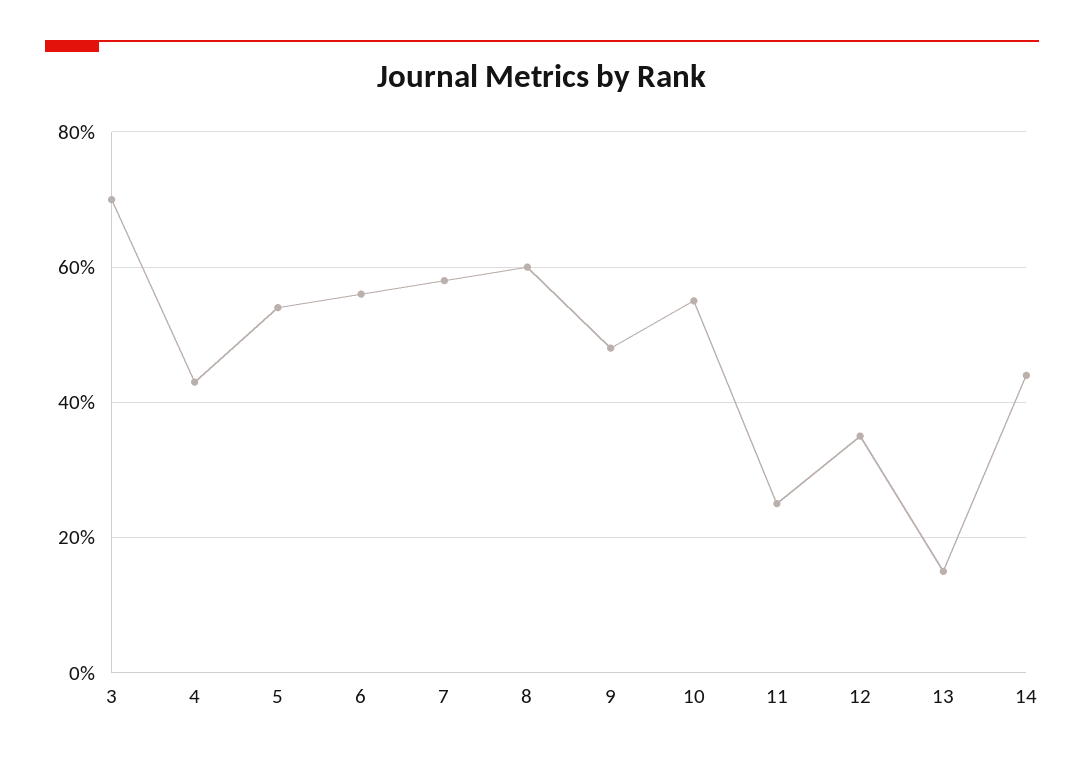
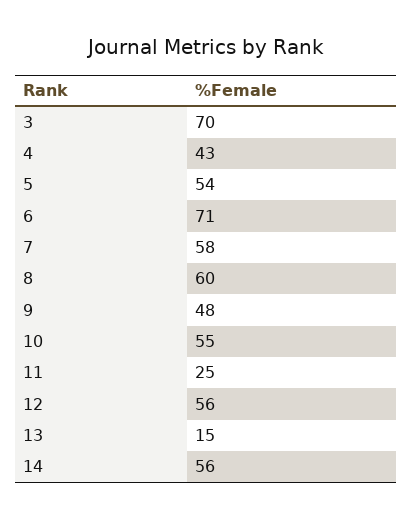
6: 55 -> 71
12: 35 -> 56
14: 45 -> 56

